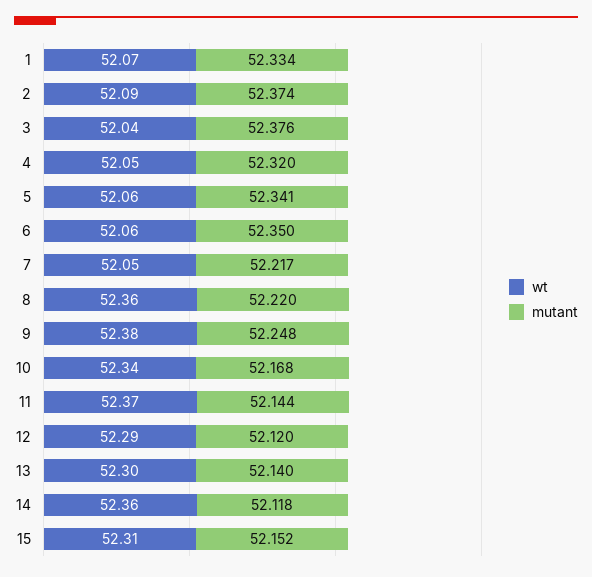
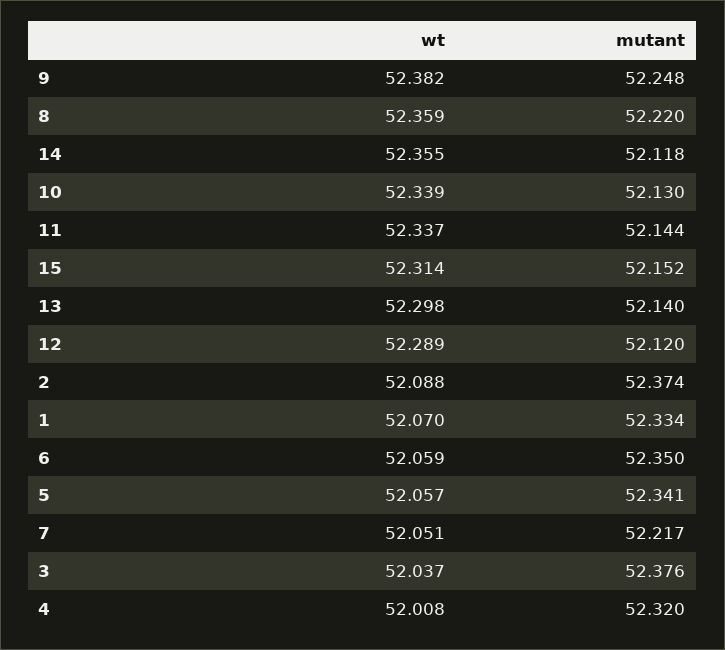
wt, 4: 52.05 -> 52.008
mutant, 10: 52.168 -> 52.13
wt, 11: 52.37 -> 52.337

